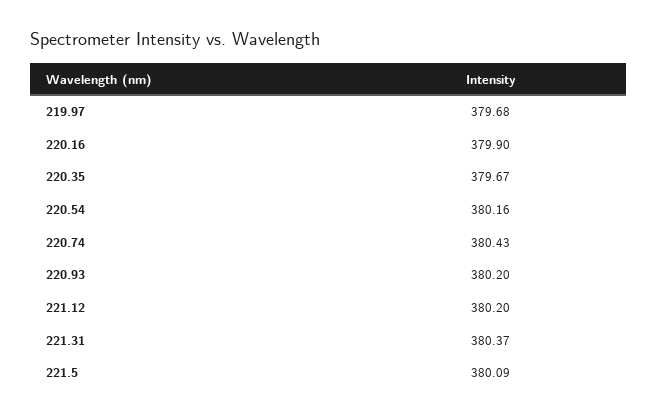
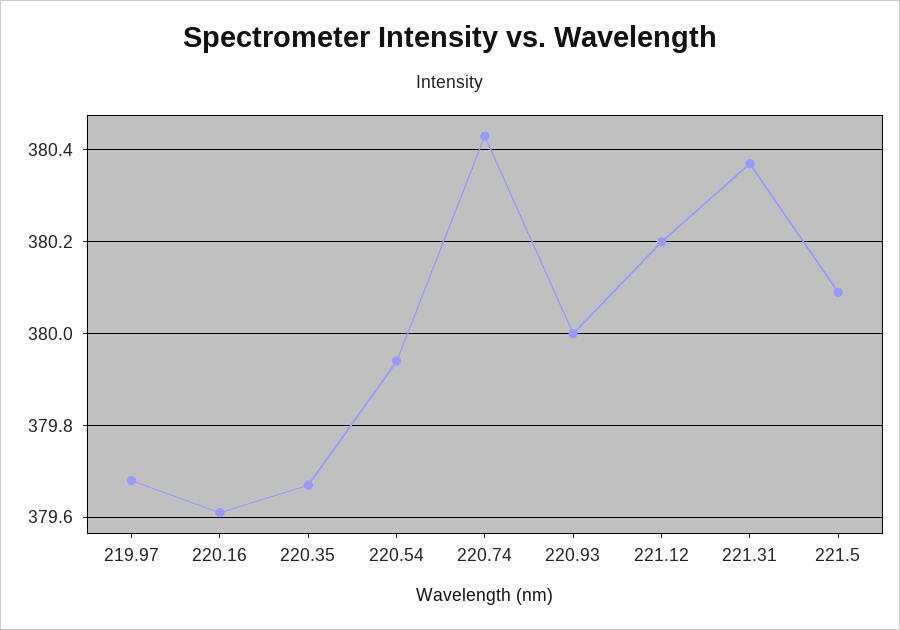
220.16: 379.9 -> 379.6
220.54: 380.16 -> 379.95
220.93: 380.2 -> 380

